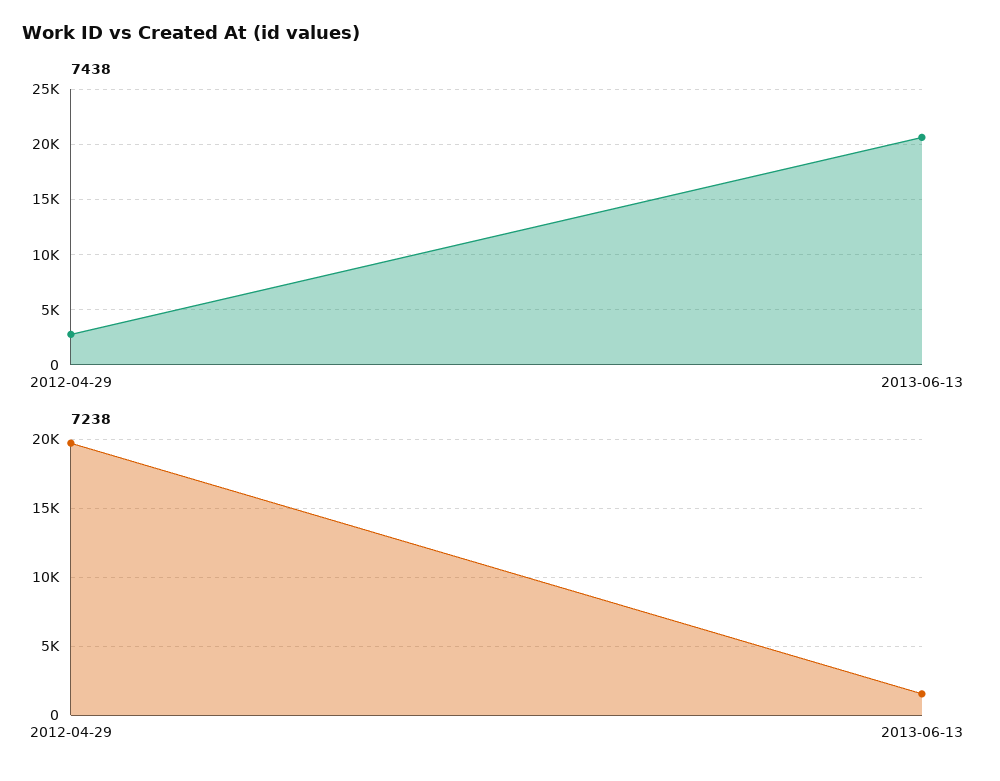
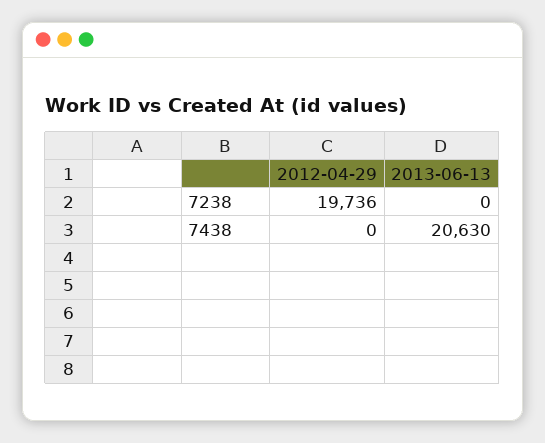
7438, 2012-04-29: 3000 -> 0
7238, 2013-06-13: 1500 -> 0

